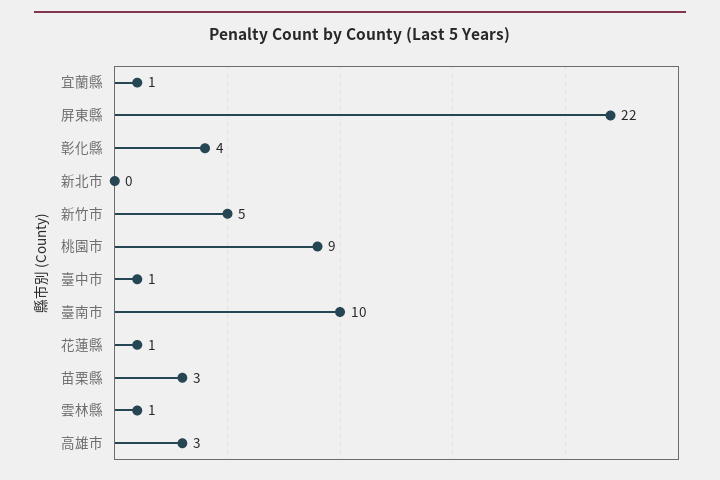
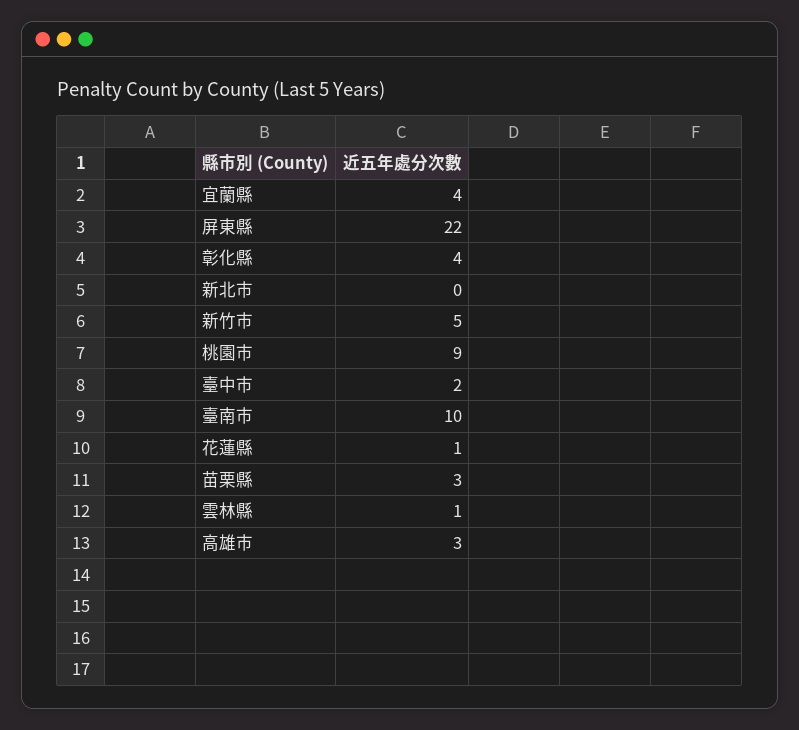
宜蘭縣: 1 -> 4
臺中市: 1 -> 2

